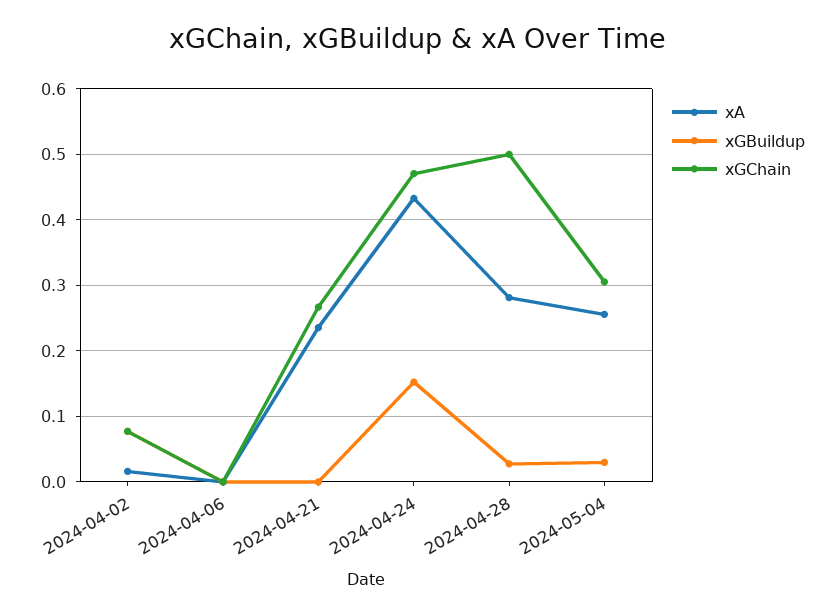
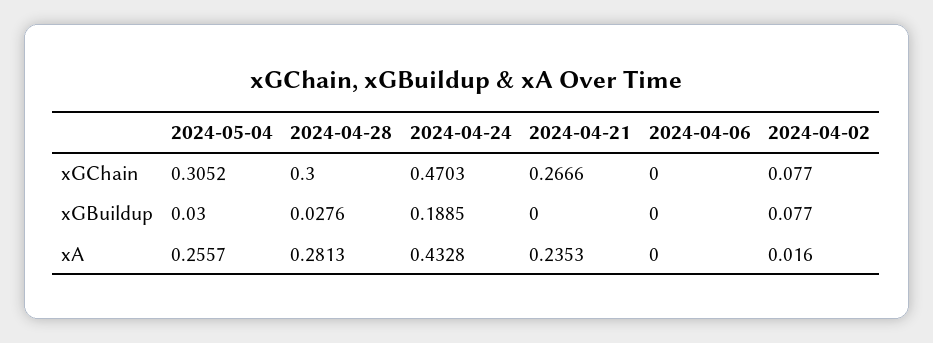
xGBuildup, 2024-04-24: 0.15 -> 0.1885
xGChain, 2024-04-28: 0.5 -> 0.3

